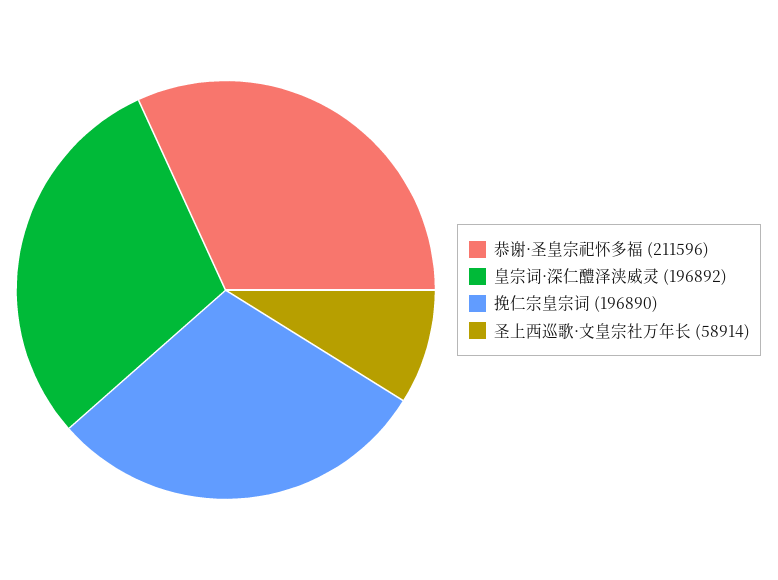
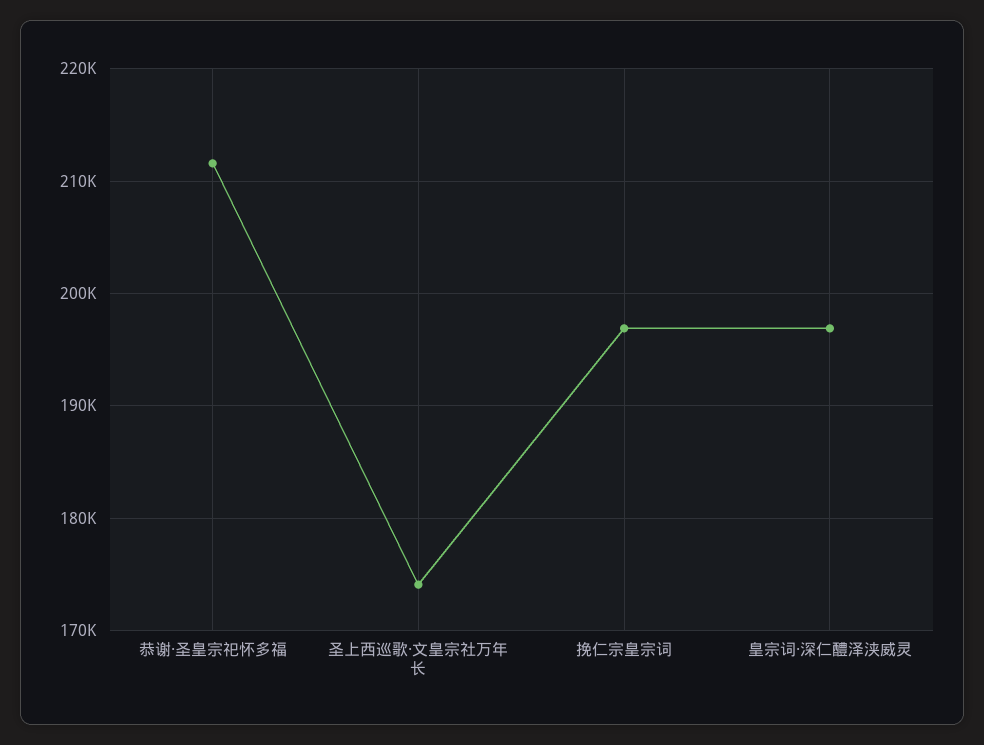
圣上西巡歌·文皇宗社万年长: 58914 -> 174000

